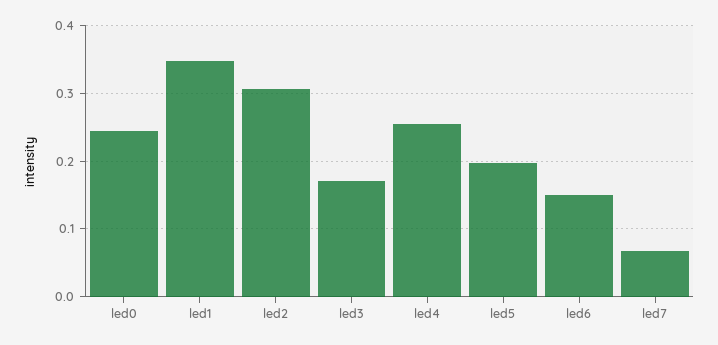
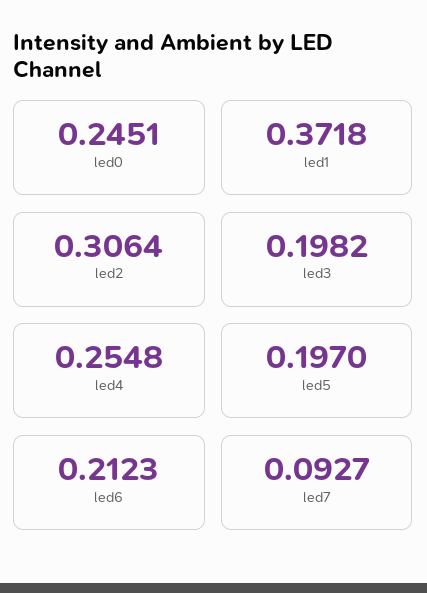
led1: 0.35 -> 0.3718
led3: 0.17 -> 0.1982
led6: 0.15 -> 0.2123
led7: 0.07 -> 0.0927

